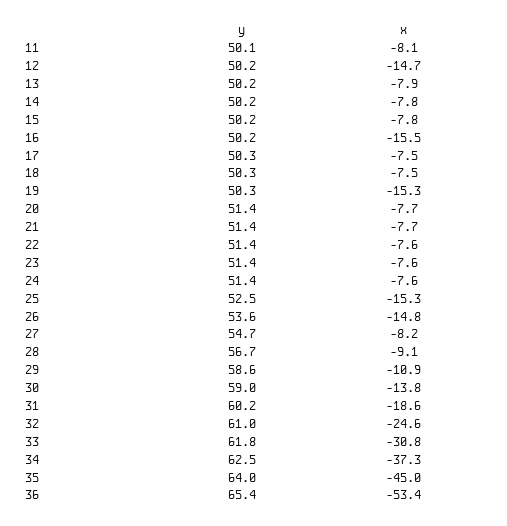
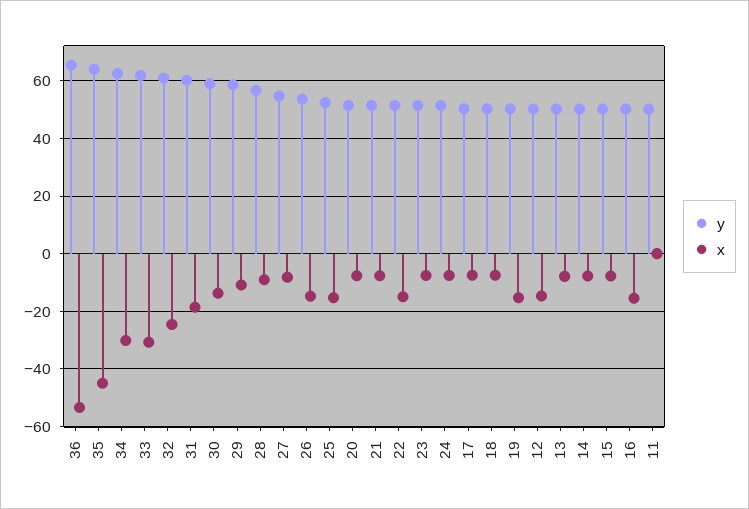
x, 11: -8.1 -> 0
x, 22: -7.6 -> -15
x, 34: -37.3 -> -30

